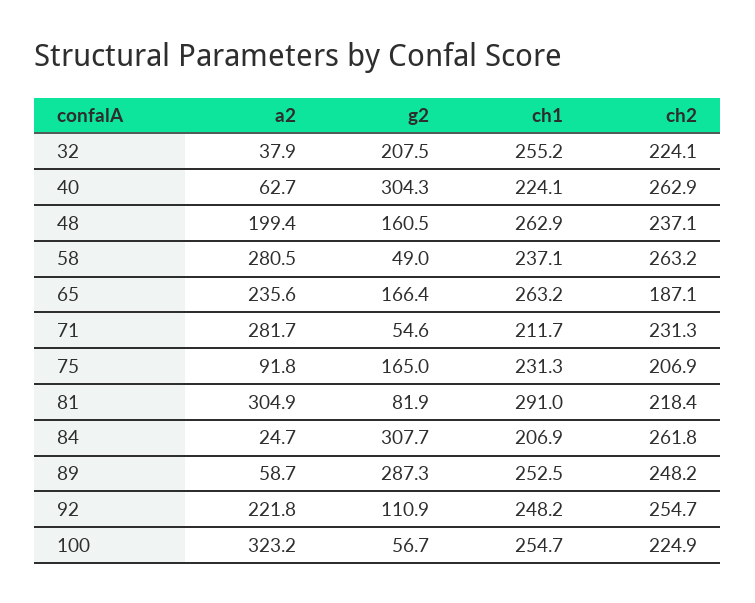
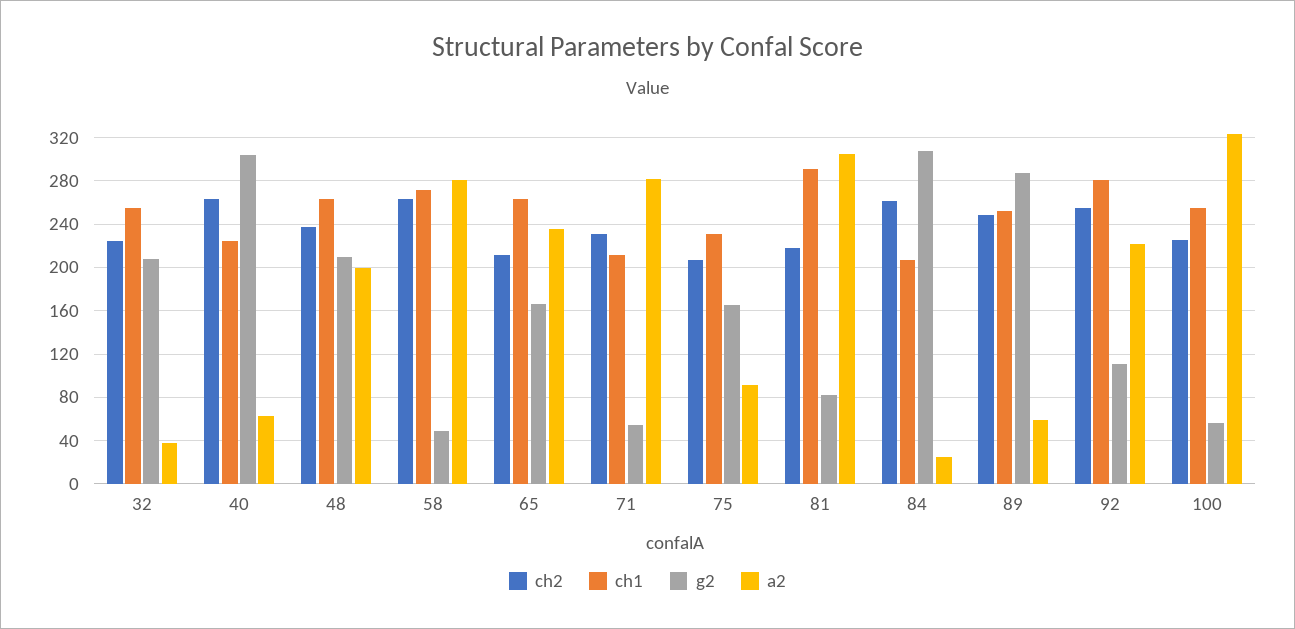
g2, 48: 160.5 -> 210
ch1, 58: 237.1 -> 270
ch2, 65: 187.1 -> 210
ch1, 92: 248.2 -> 280

